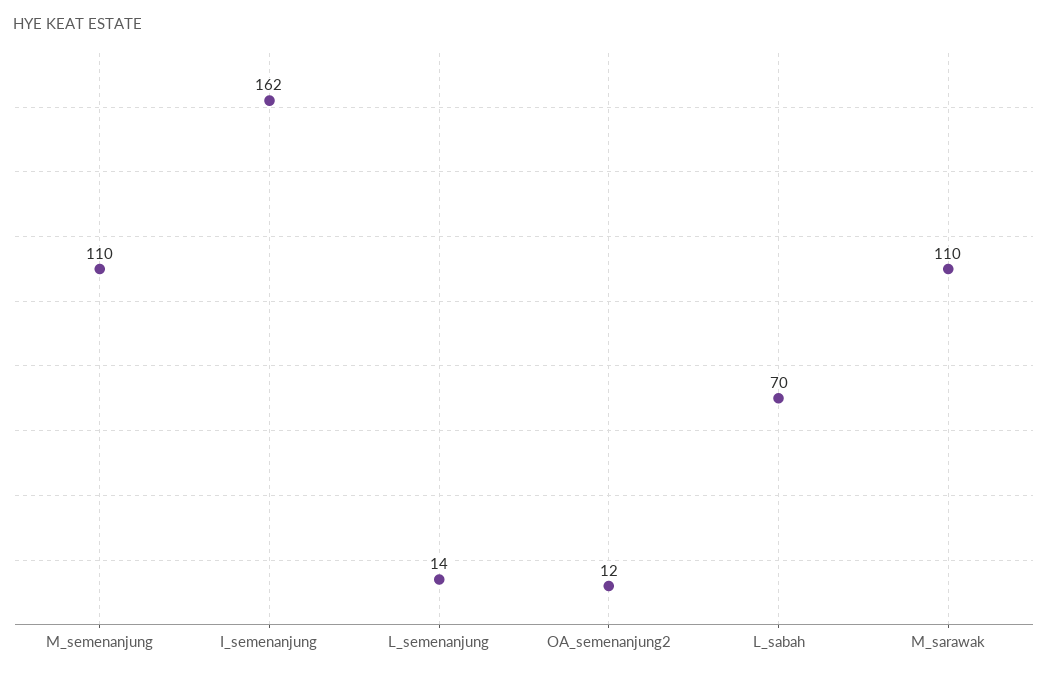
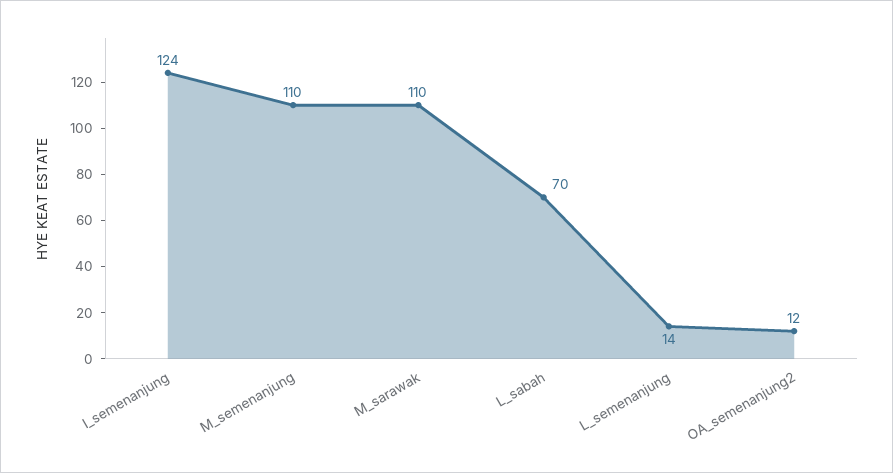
I_semenanjung: 162 -> 124

